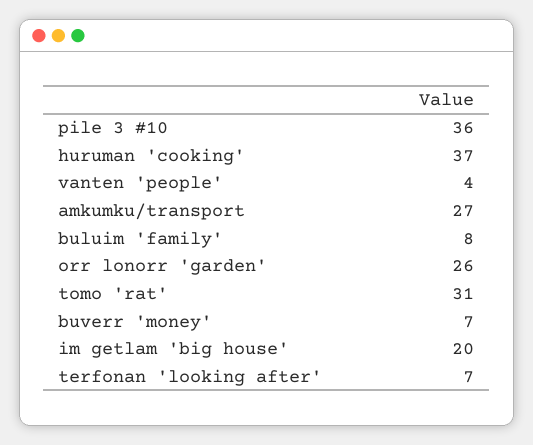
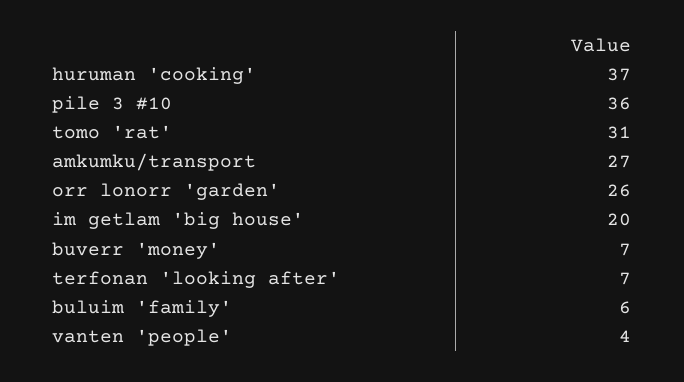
buluim 'family': 8 -> 6

